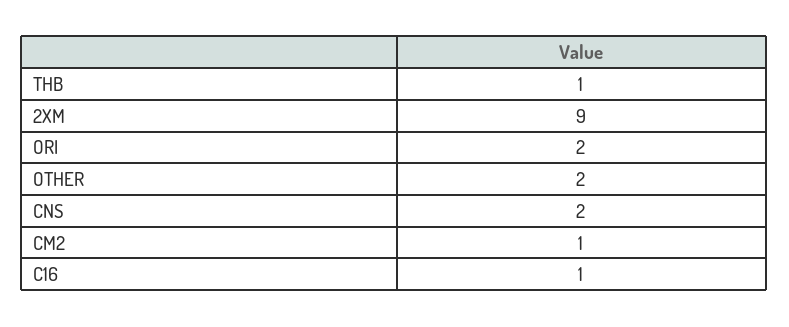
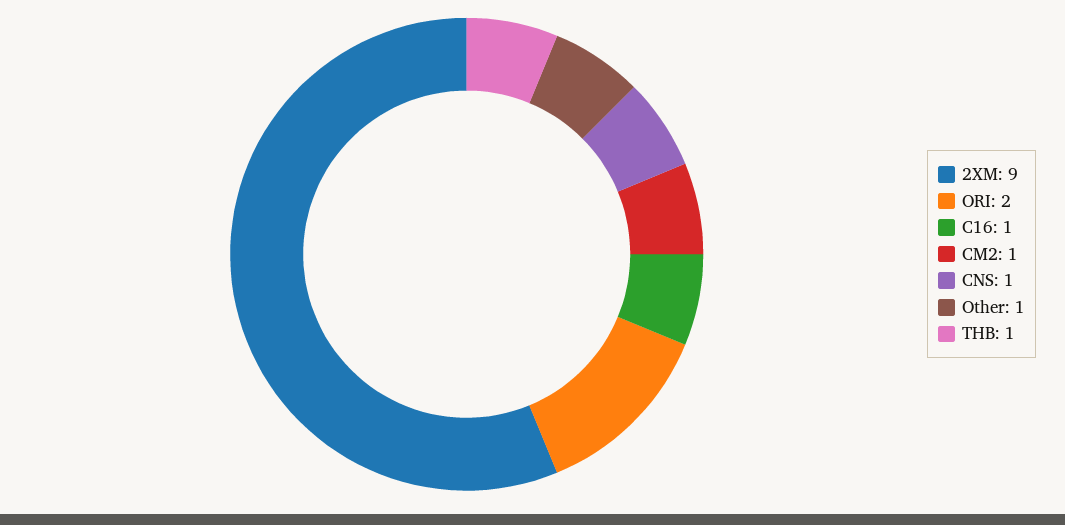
OTHER: 2 -> 1
CNS: 2 -> 1

